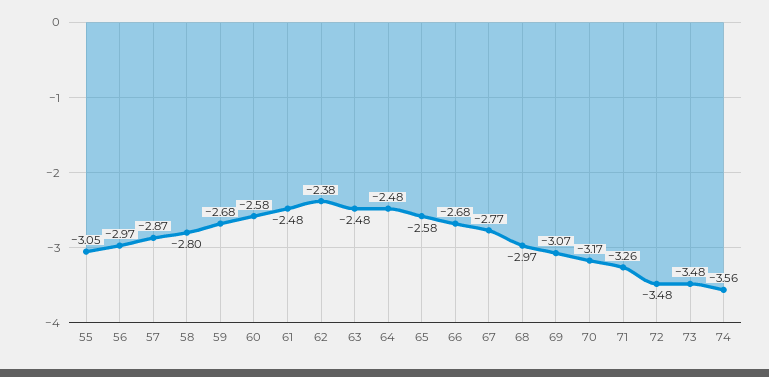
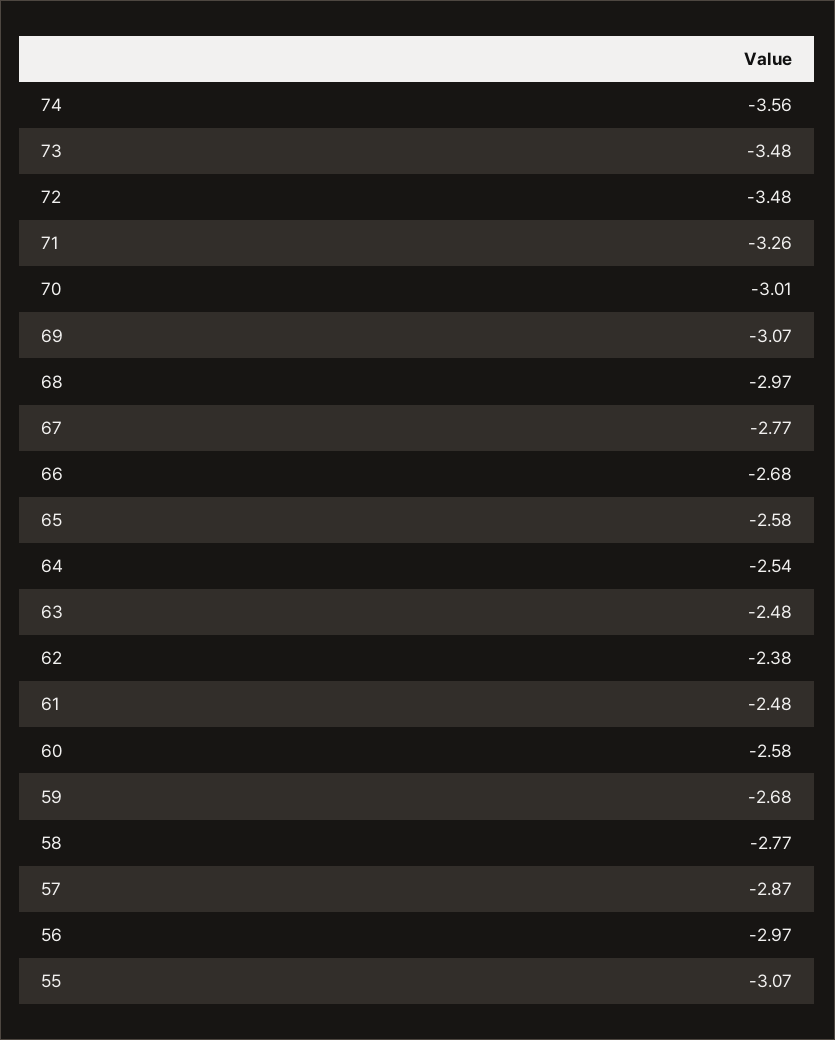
55: -3.05 -> -3.07
58: -2.8 -> -2.77
64: -2.48 -> -2.54
70: -3.17 -> -3.01

